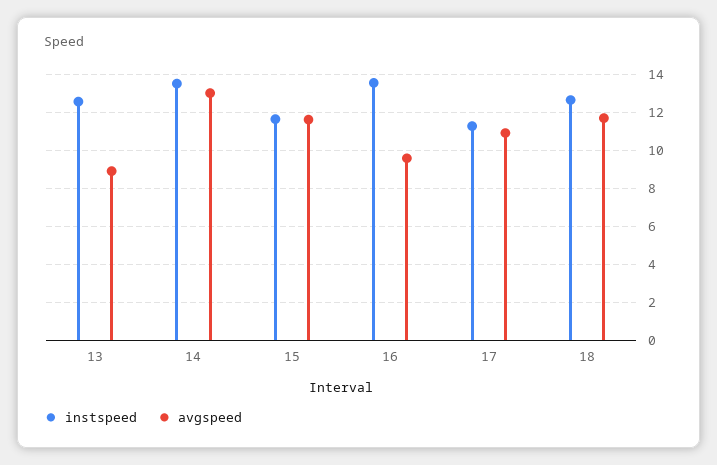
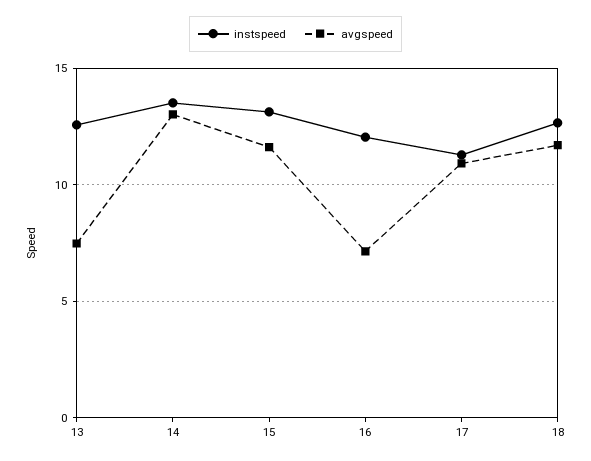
avgspeed, 13: 9 -> 7.5
instspeed, 15: 11.5 -> 13
instspeed, 16: 13.5 -> 12
avgspeed, 16: 9.5 -> 7

